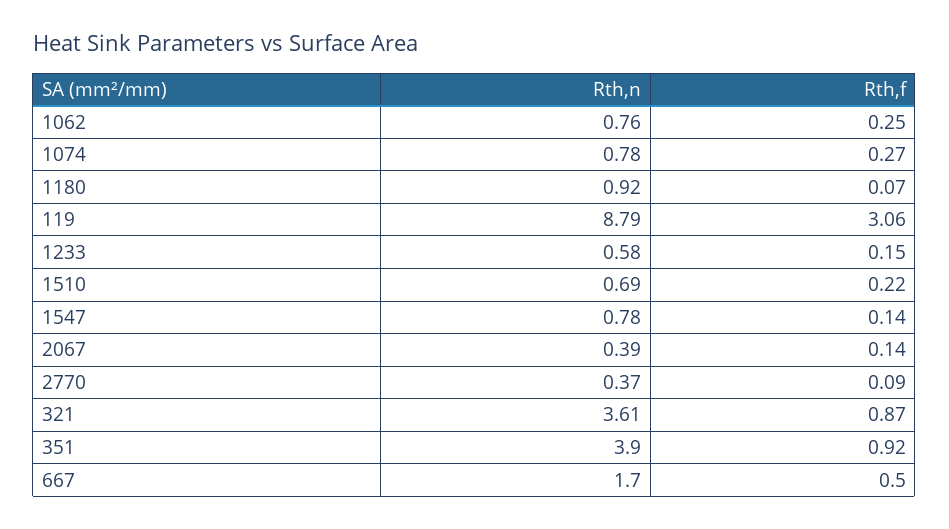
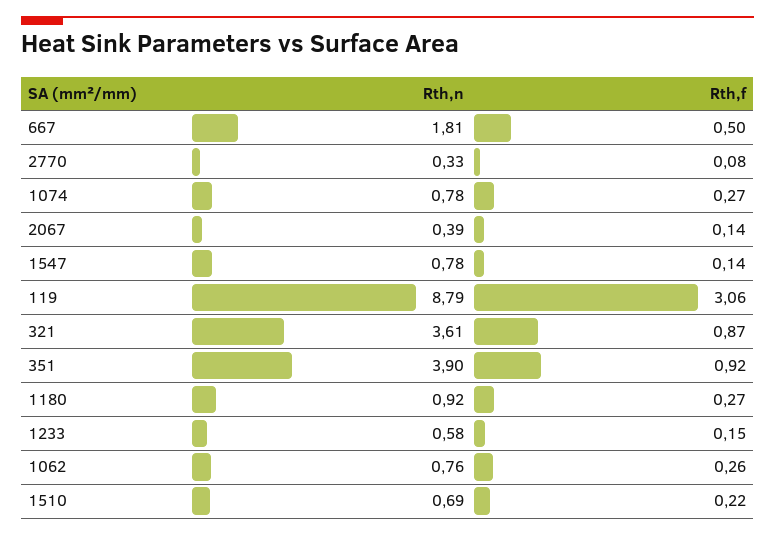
Rth,f, 1062: 0.25 -> 0.26
Rth,f, 1180: 0.07 -> 0.27
Rth,n, 2770: 0.37 -> 0.33
Rth,f, 2770: 0.09 -> 0.08
Rth,n, 667: 1.7 -> 1.81

